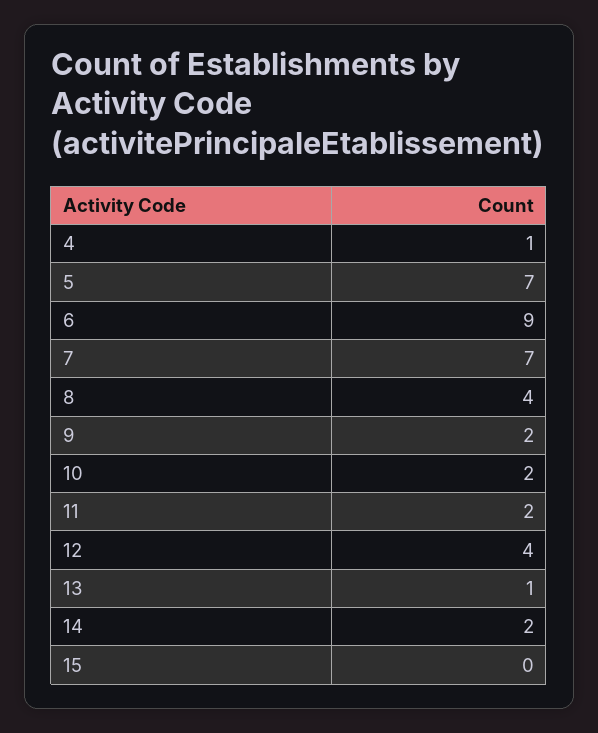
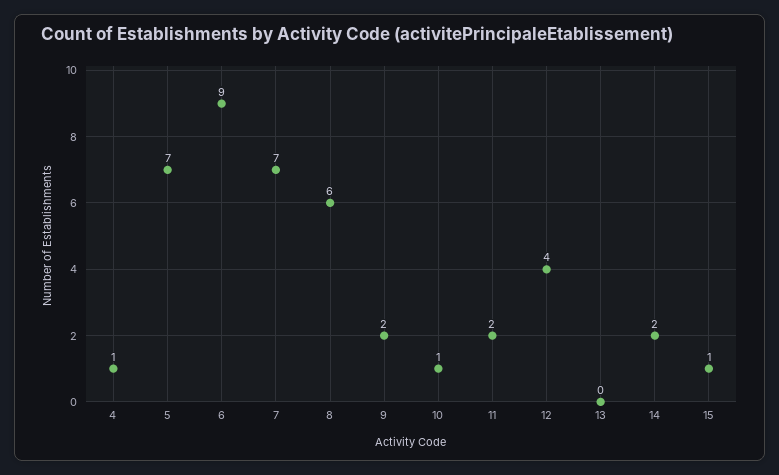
8: 4 -> 6
10: 2 -> 1
13: 1 -> 0
15: 0 -> 1

